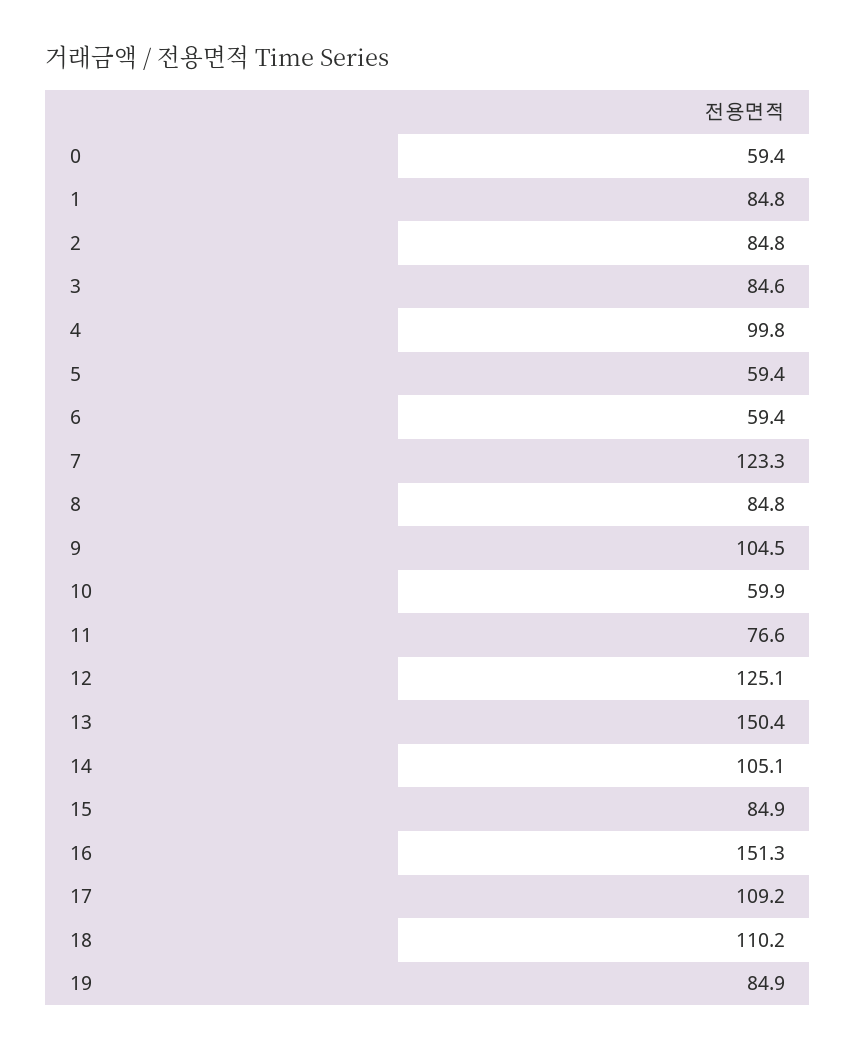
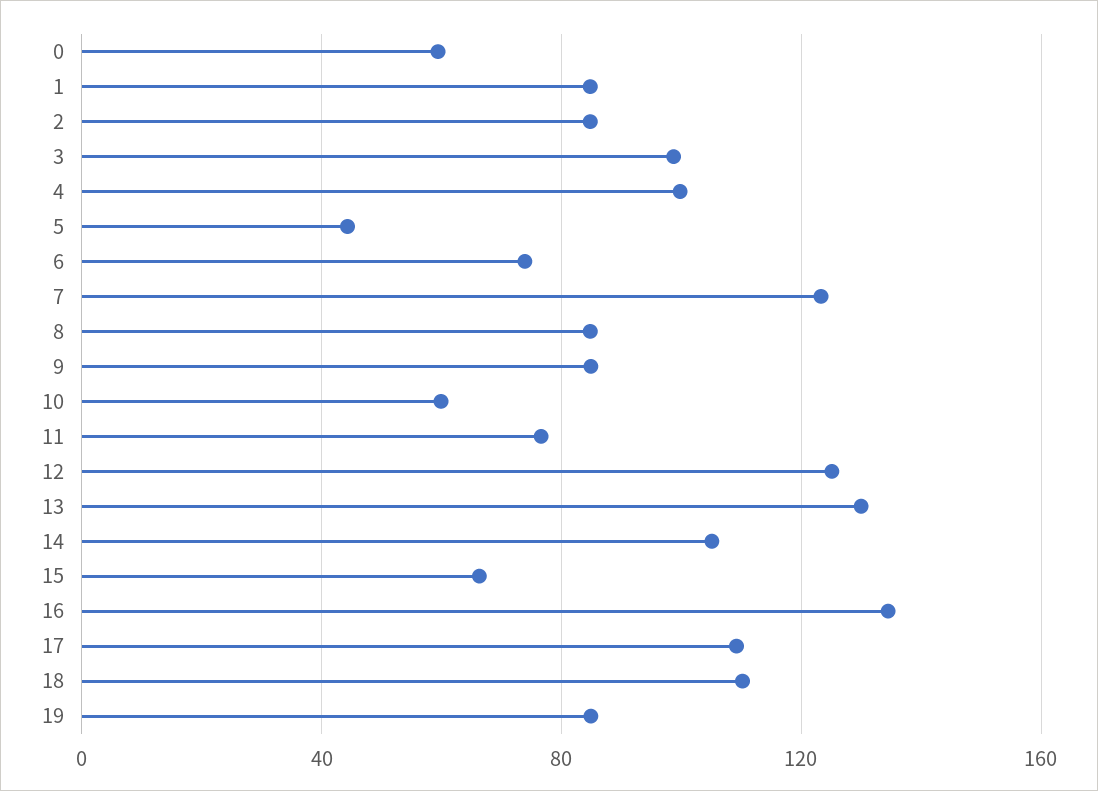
3: 84.6 -> 100
5: 59.4 -> 45
6: 59.4 -> 75
9: 104.5 -> 85
13: 150.4 -> 130
15: 84.9 -> 65
16: 151.3 -> 135

